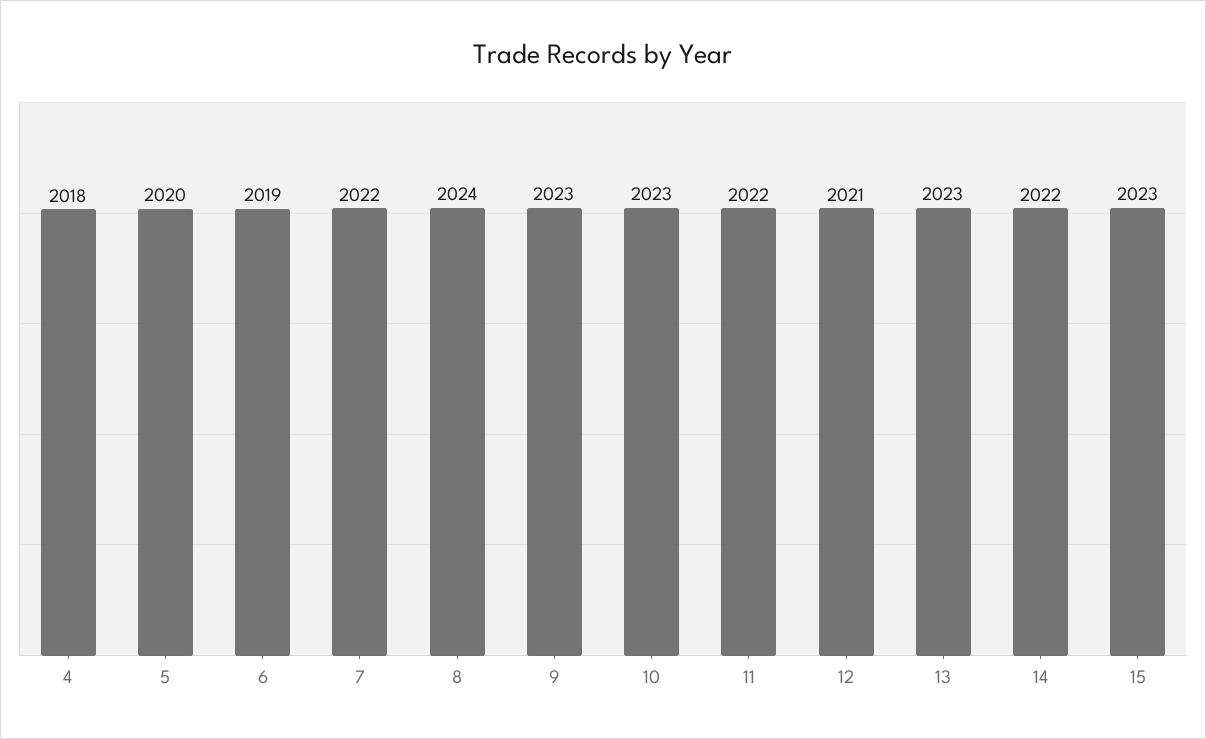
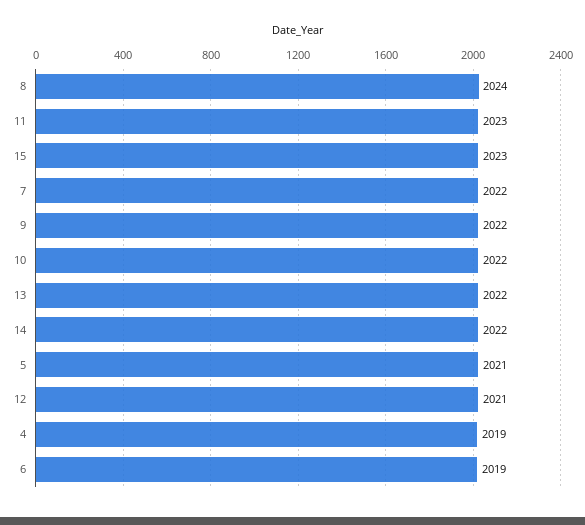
4: 2018 -> 2019
5: 2020 -> 2021
9: 2023 -> 2022
10: 2023 -> 2022
11: 2022 -> 2023
13: 2023 -> 2022

